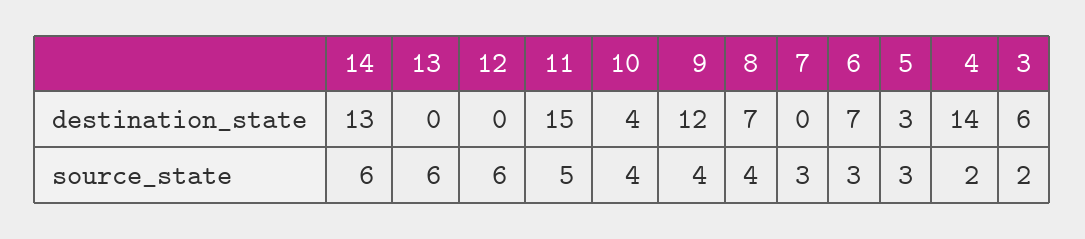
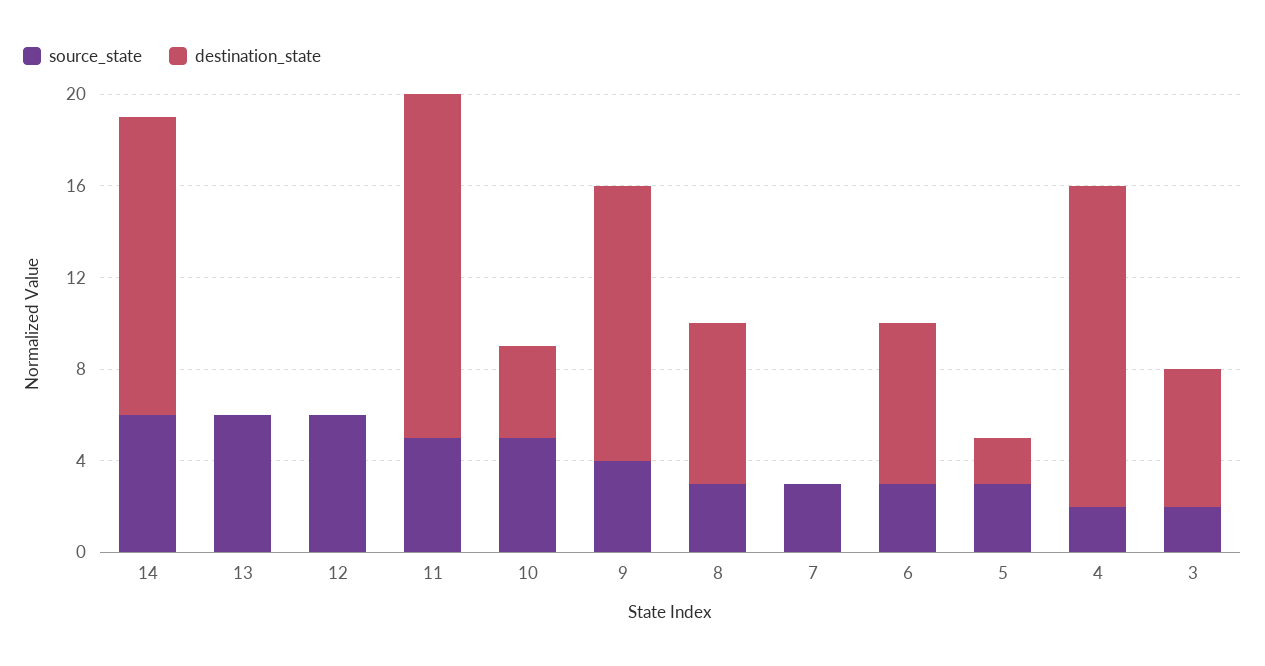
destination_state, 5: 3 -> 2
source_state, 10: 4 -> 5
source_state, 8: 4 -> 3

